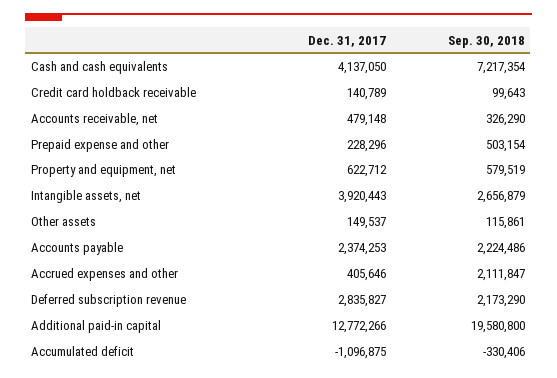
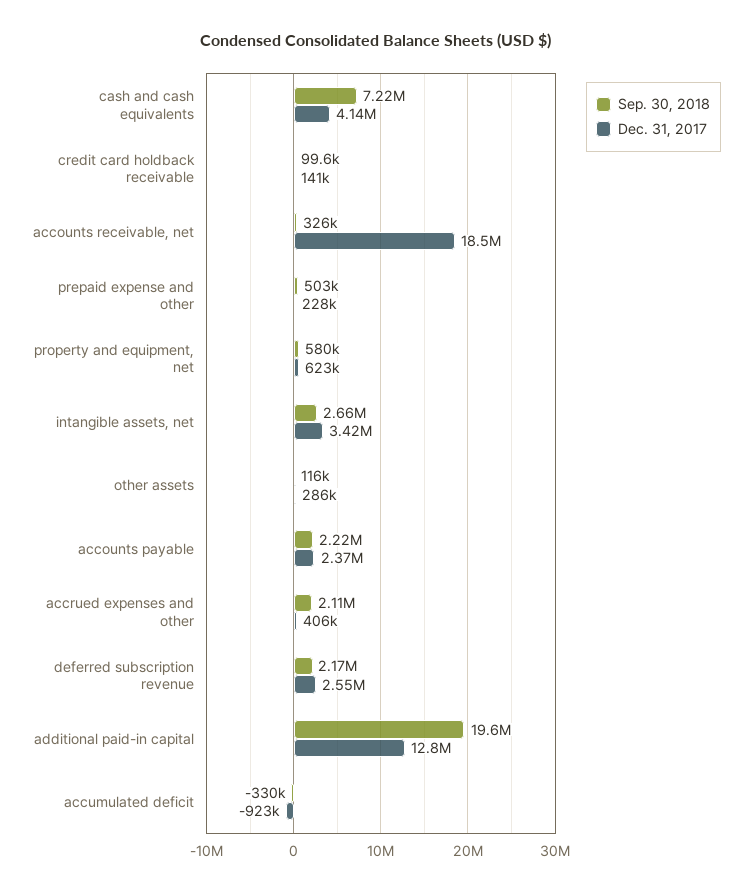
Dec. 31, 2017, Accounts receivable, net: 479148 -> 18500000
Dec. 31, 2017, Intangible assets, net: 3920443 -> 3420000
Dec. 31, 2017, Other assets: 149537 -> 286000
Dec. 31, 2017, Deferred subscription revenue: 2835827 -> 2550000
Dec. 31, 2017, Accumulated deficit: -1096875 -> -923000

